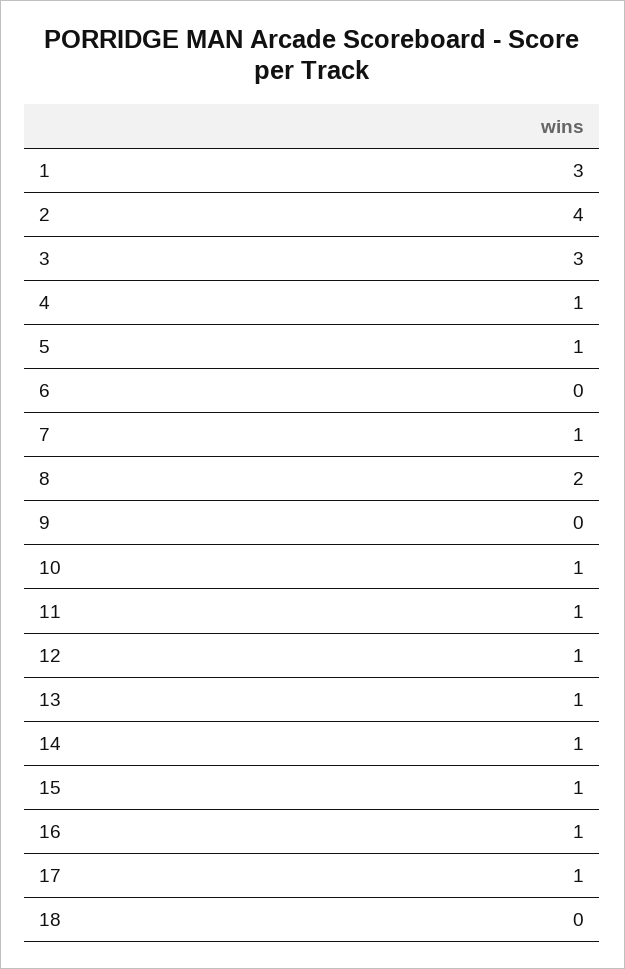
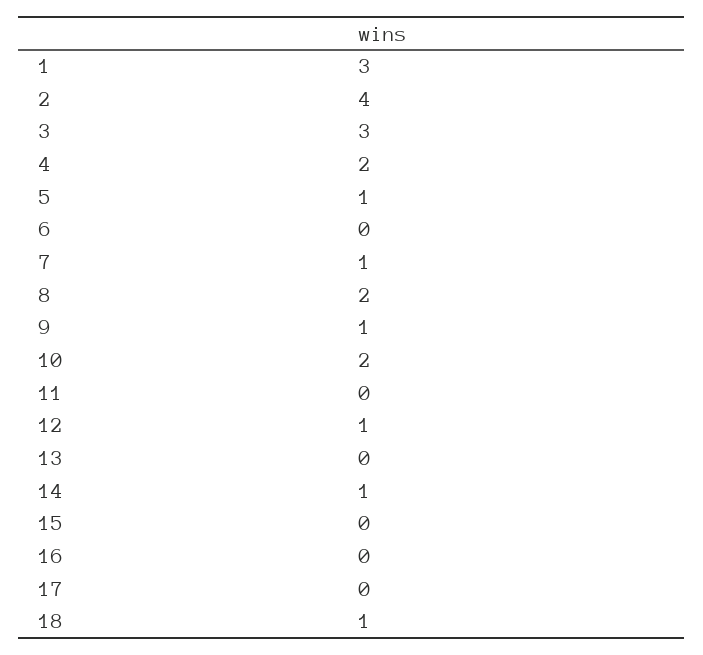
4: 1 -> 2
9: 0 -> 1
10: 1 -> 2
11: 1 -> 0
13: 1 -> 0
15: 1 -> 0
16: 1 -> 0
17: 1 -> 0
18: 0 -> 1

